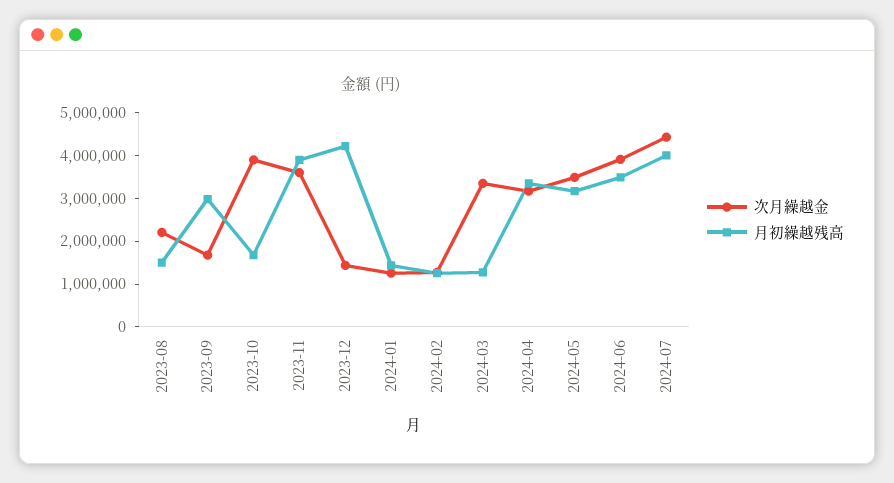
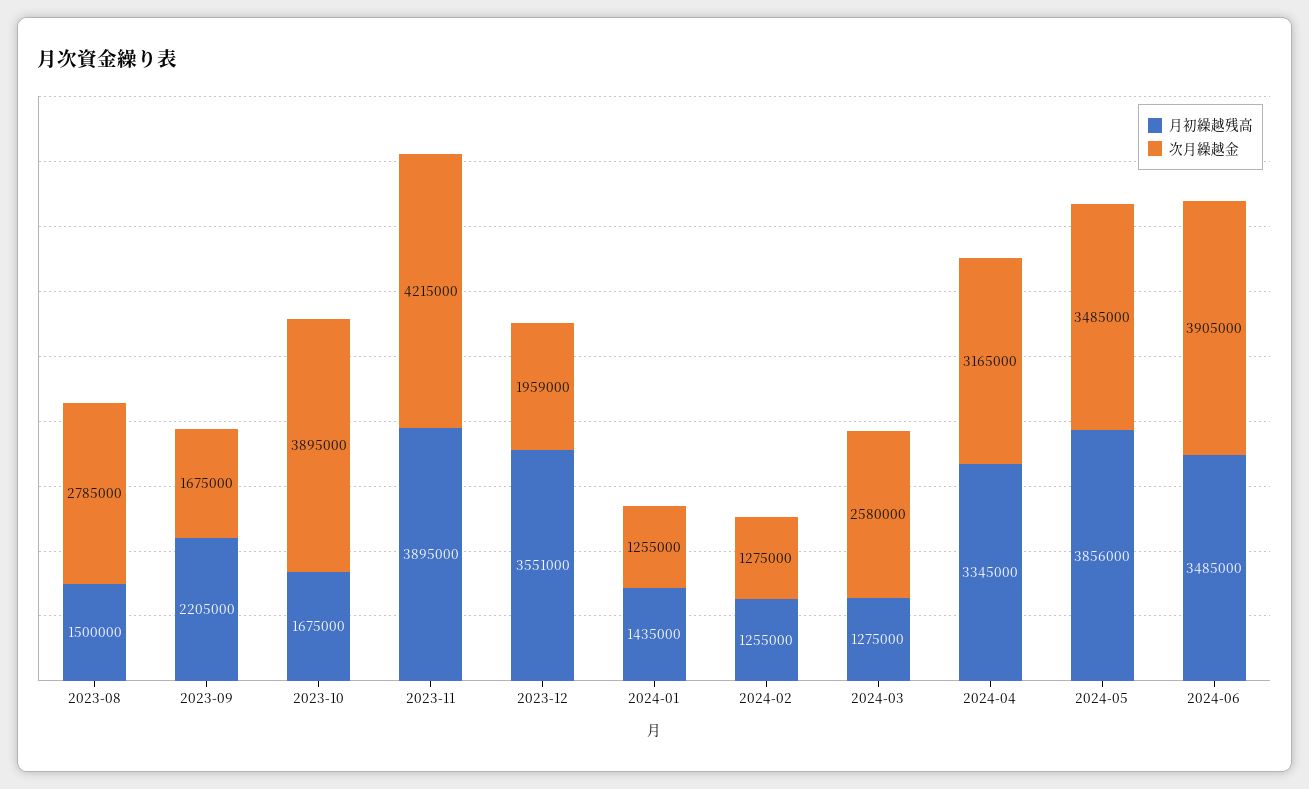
次月繰越金, 2023-08: 2200000 -> 2785000
月初繰越残高, 2023-09: 3000000 -> 2205000
次月繰越金, 2023-11: 3600000 -> 4215000
次月繰越金, 2023-12: 1400000 -> 1959000
月初繰越残高, 2023-12: 4200000 -> 3551000
次月繰越金, 2024-03: 3400000 -> 2580000
月初繰越残高, 2024-05: 3200000 -> 3856000
次月繰越金, 2024-07: 4400000 -> none
月初繰越残高, 2024-07: 4000000 -> none

